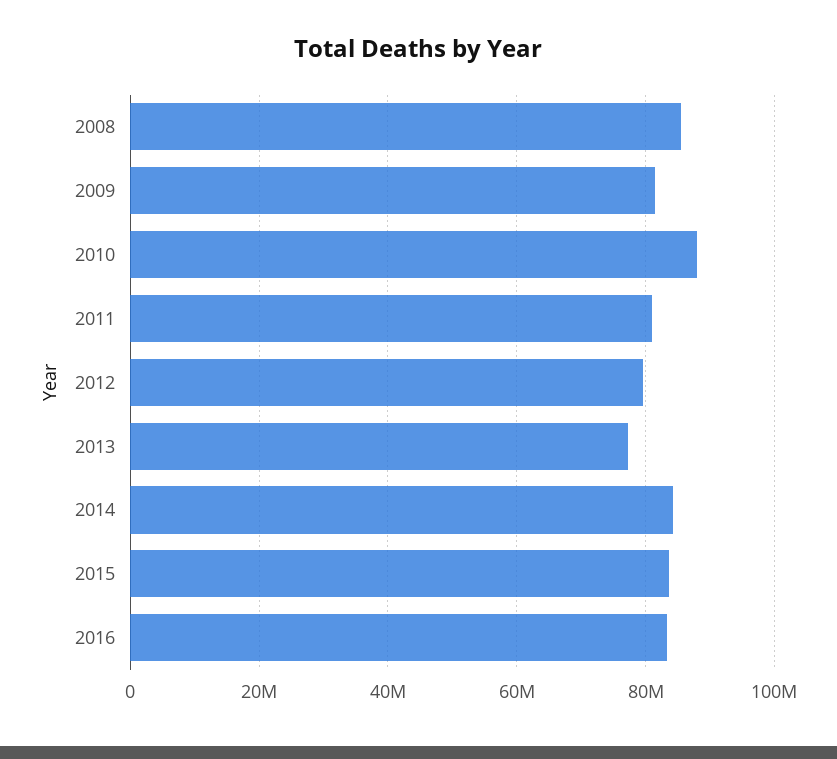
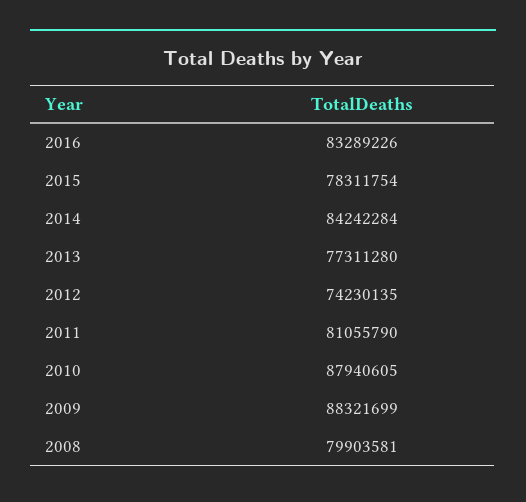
2008: 86000000 -> 79903581
2009: 82000000 -> 88321699
2012: 80000000 -> 74230135
2015: 84000000 -> 78311754

